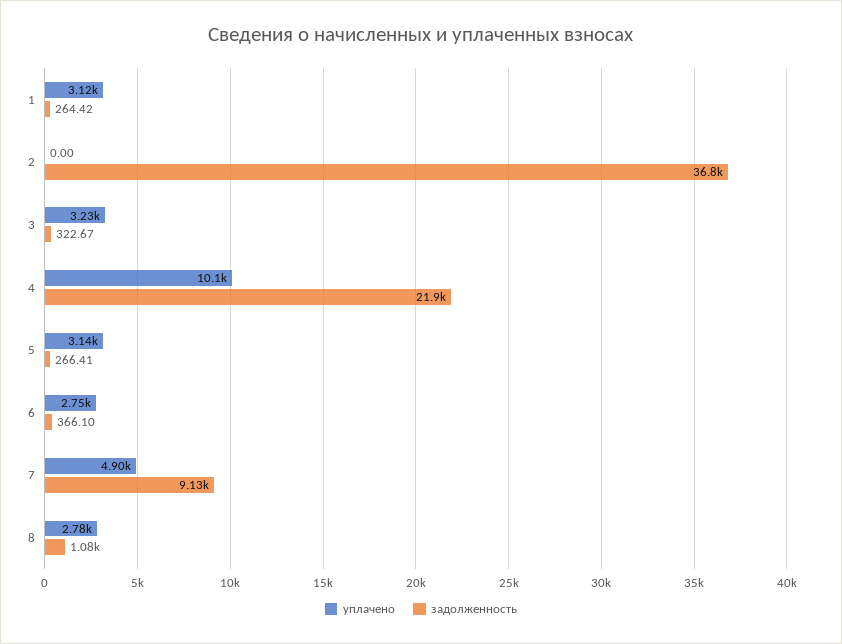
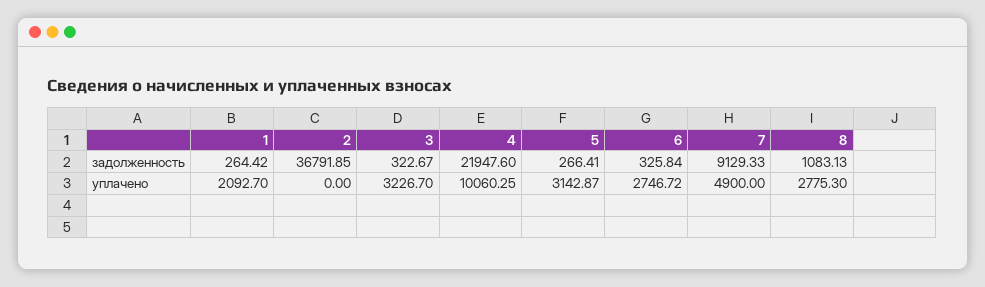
уплачено, 1: 3120 -> 2092.7
задолженность, 6: 366.1 -> 325.84

